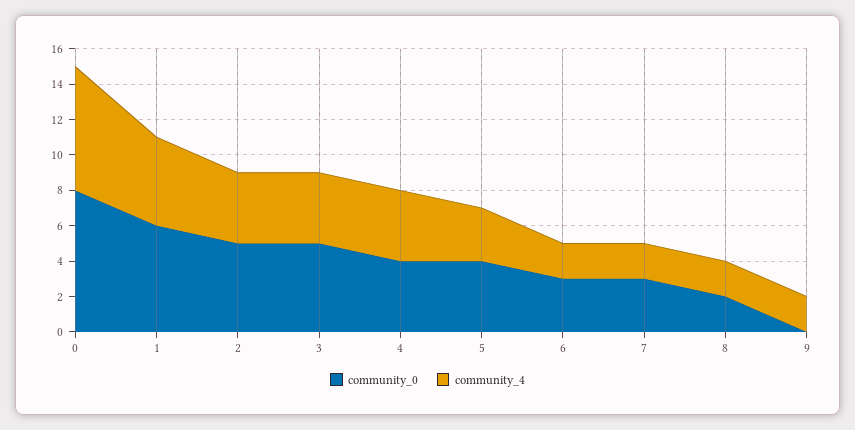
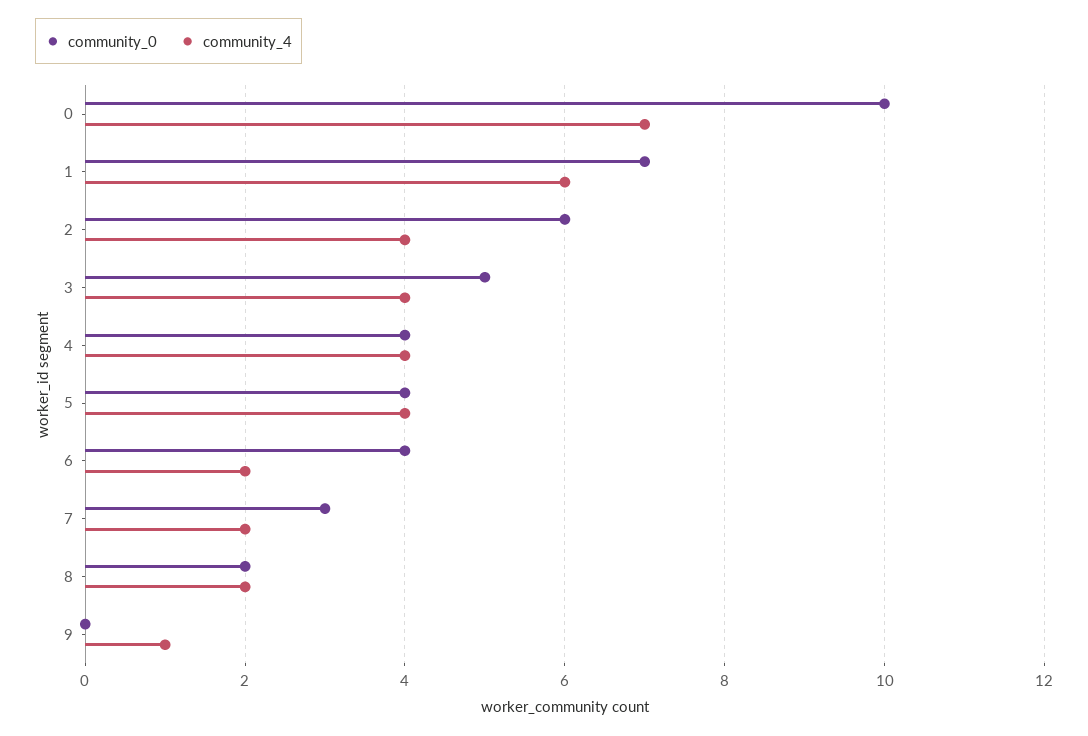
community_0, 0: 8 -> 10
community_0, 1: 6 -> 7
community_4, 1: 5 -> 6
community_0, 2: 5 -> 6
community_4, 5: 3 -> 4
community_0, 6: 3 -> 4
community_4, 9: 2 -> 1

